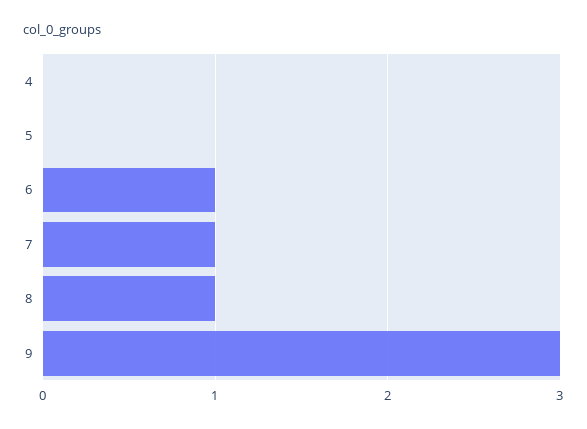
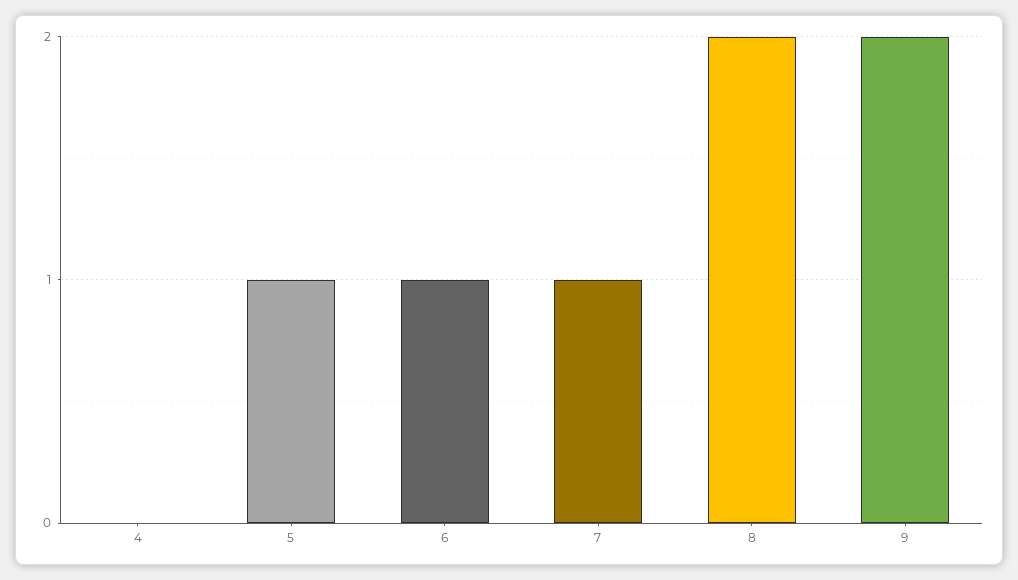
5: 0 -> 1
8: 1 -> 2
9: 3 -> 2

